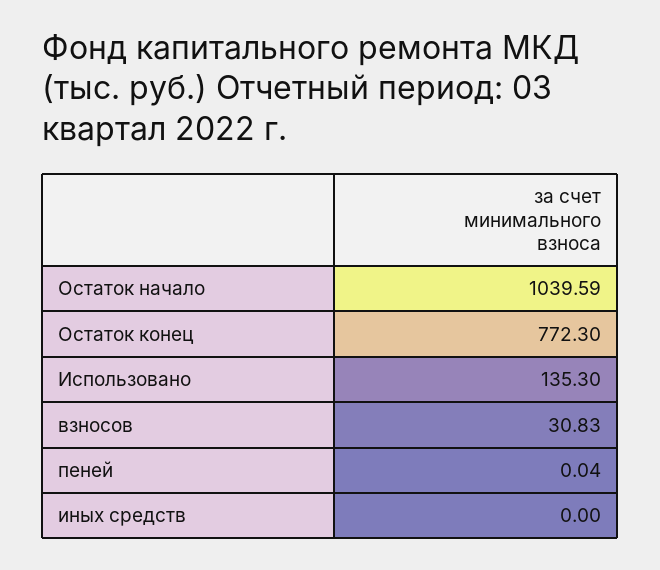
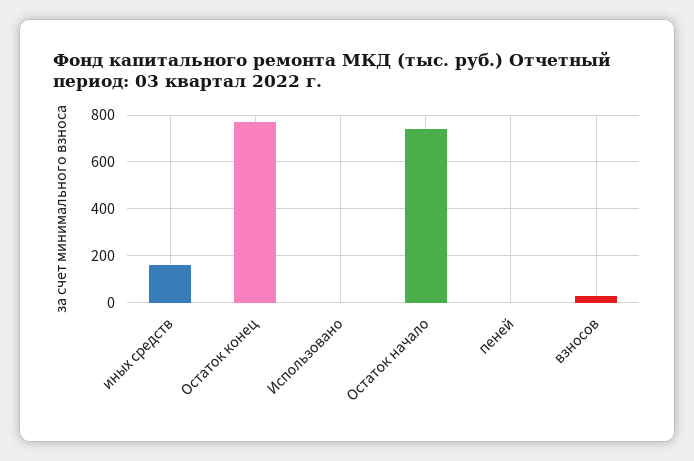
Остаток начало: 1039.59 -> 750
Использовано: 135.3 -> 0
иных средств: 0 -> 150

